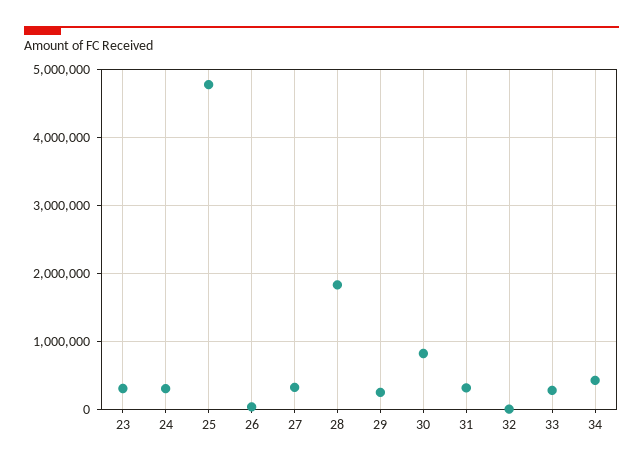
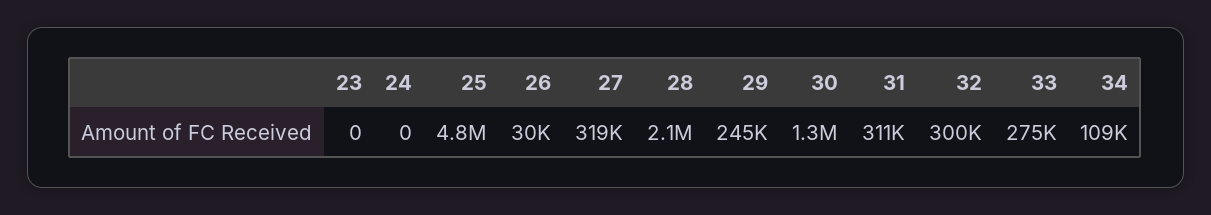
23: 300000 -> 0
24: 300000 -> 0
28: 1800000 -> 2100000
30: 800000 -> 1300000
32: 0 -> 300000
34: 400000 -> 109000

